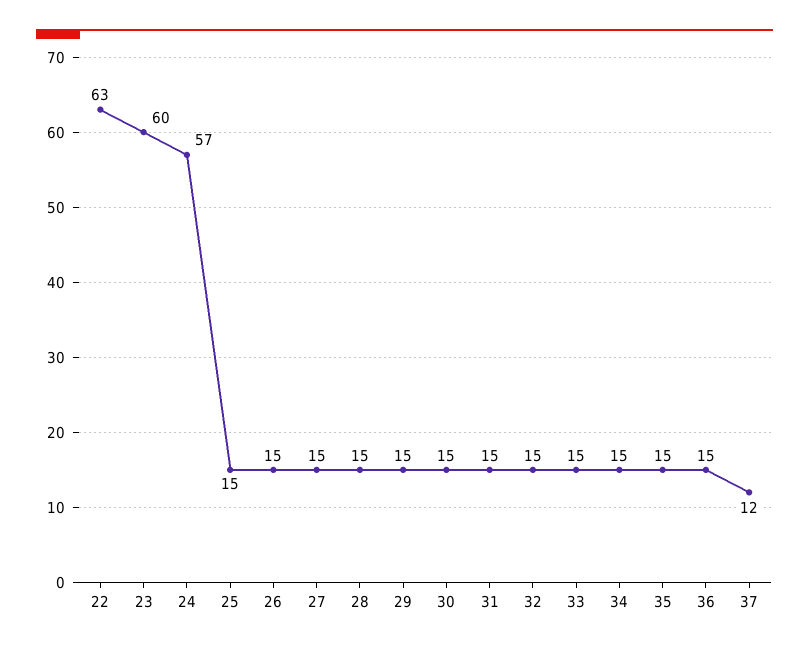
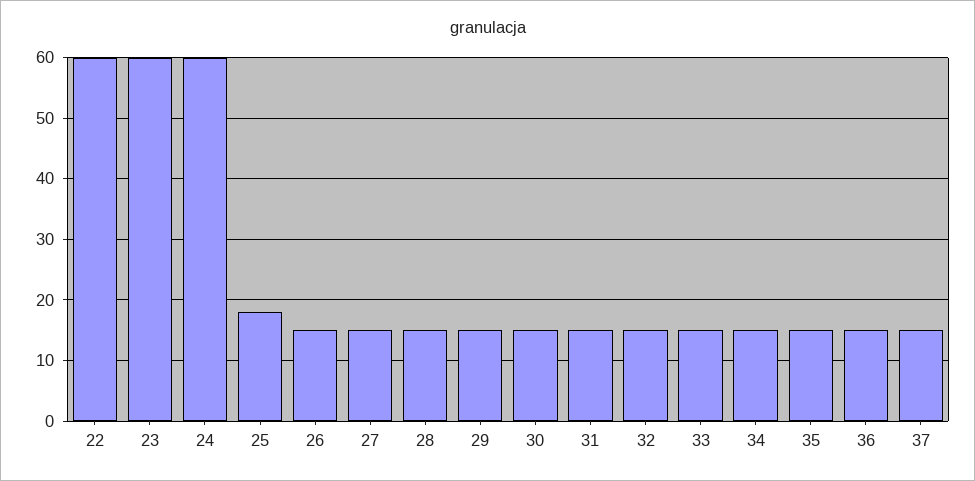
22: 63 -> 60
24: 57 -> 60
25: 15 -> 18
37: 12 -> 15

